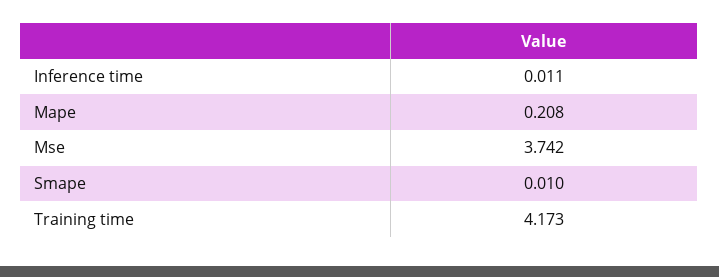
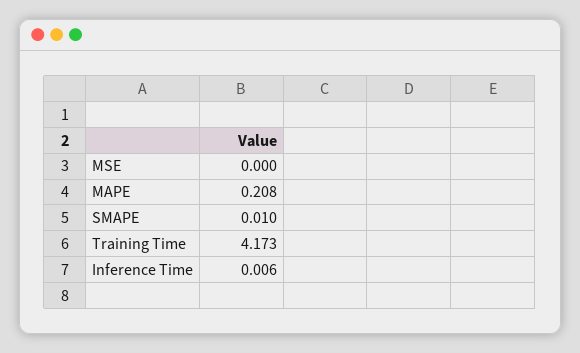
Inference time: 0.011 -> 0.006
Mse: 3.742 -> 0

